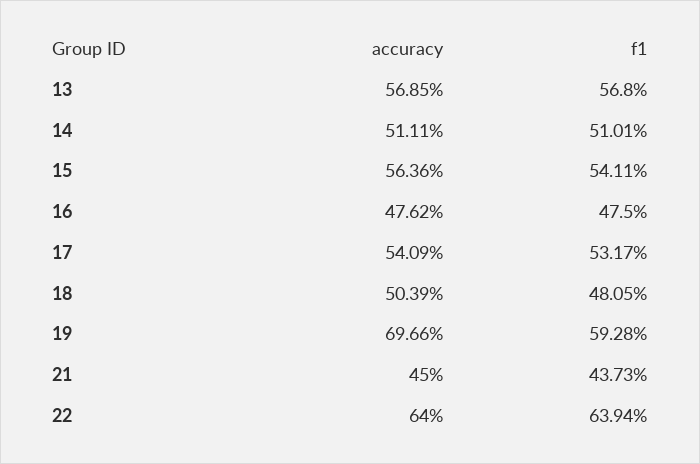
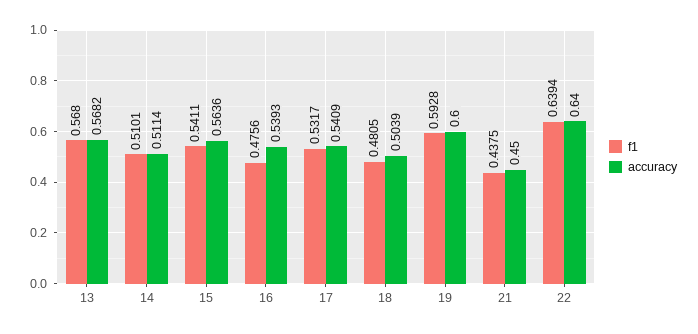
accuracy, 13: 0.5685 -> 0.5682
accuracy, 14: 0.5111 -> 0.5114
accuracy, 16: 0.4762 -> 0.5393
f1, 16: 0.475 -> 0.4756
accuracy, 19: 0.6966 -> 0.6
f1, 21: 0.4373 -> 0.4375

